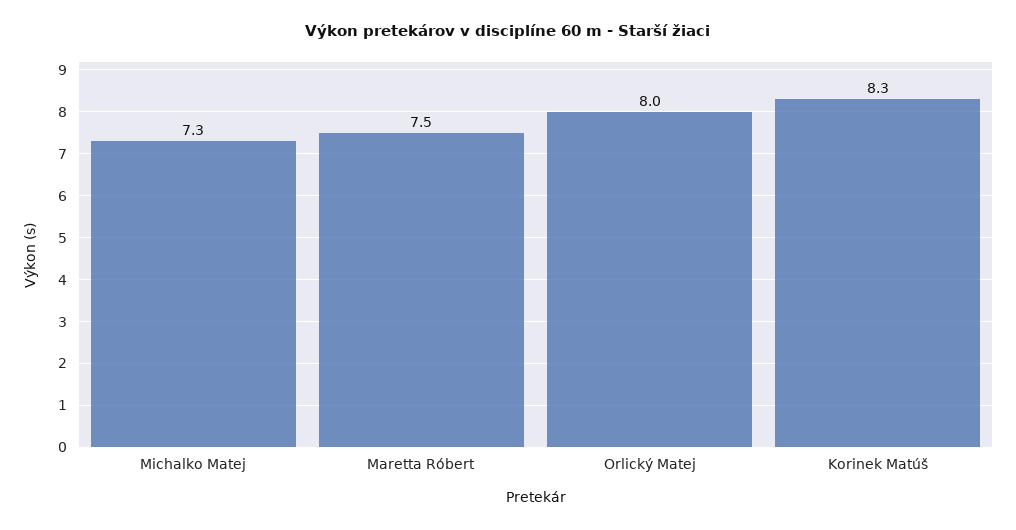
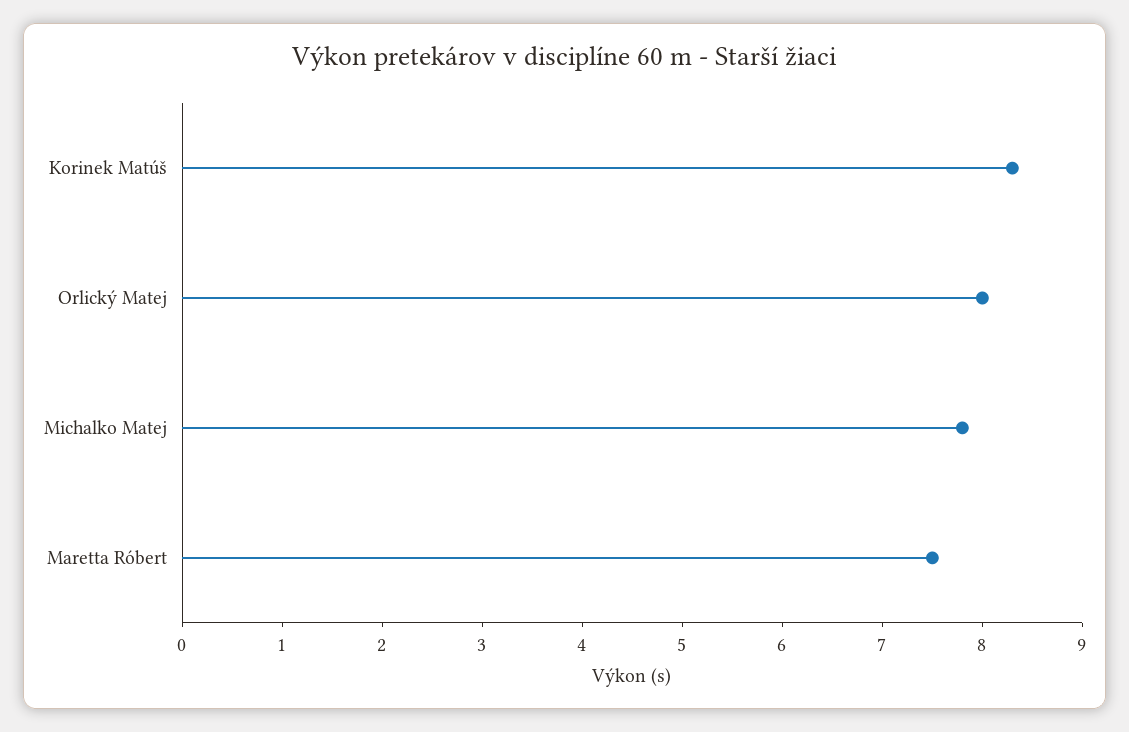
Michalko Matej: 7.3 -> 7.8

